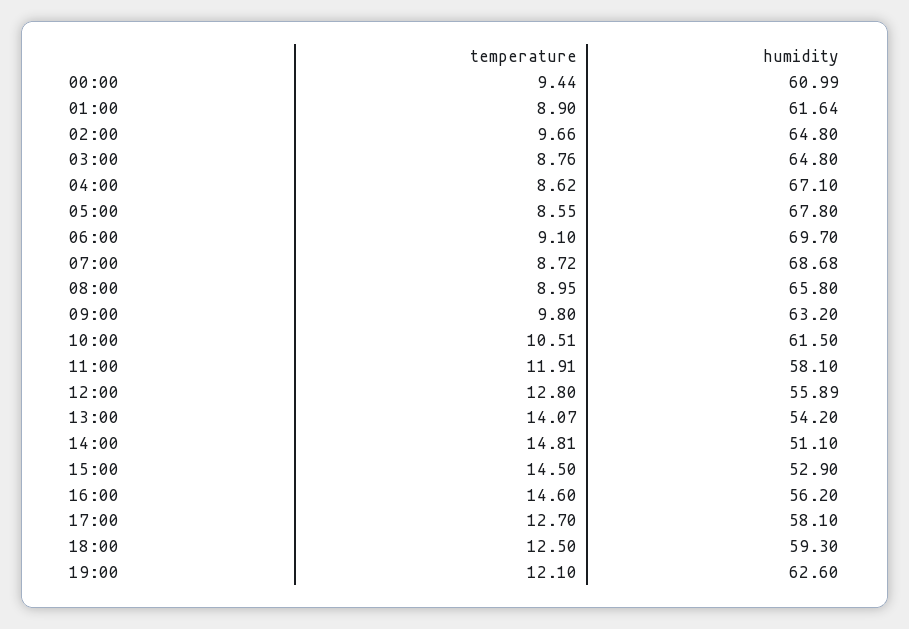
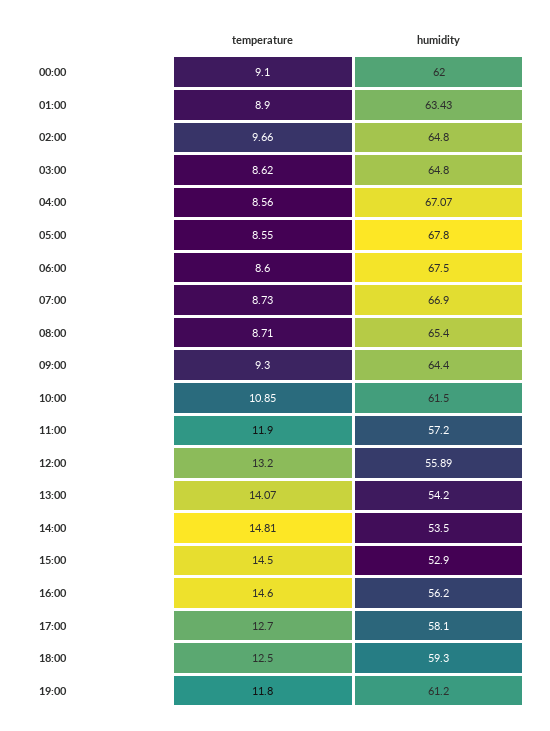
temperature, 00:00: 9.44 -> 9.1
humidity, 00:00: 60.99 -> 62
humidity, 01:00: 61.64 -> 63.43
temperature, 03:00: 8.76 -> 8.62
temperature, 04:00: 8.62 -> 8.56
humidity, 04:00: 67.1 -> 67.07
temperature, 06:00: 9.1 -> 8.6
humidity, 06:00: 69.7 -> 67.5
temperature, 07:00: 8.72 -> 8.73
humidity, 07:00: 68.68 -> 66.9
temperature, 08:00: 8.95 -> 8.71
humidity, 08:00: 65.8 -> 65.4
temperature, 09:00: 9.8 -> 9.3
humidity, 09:00: 63.2 -> 64.4
temperature, 10:00: 10.51 -> 10.85
temperature, 11:00: 11.91 -> 11.9
humidity, 11:00: 58.1 -> 57.2
temperature, 12:00: 12.8 -> 13.2
humidity, 14:00: 51.1 -> 53.5
temperature, 19:00: 12.1 -> 11.8
humidity, 19:00: 62.6 -> 61.2

